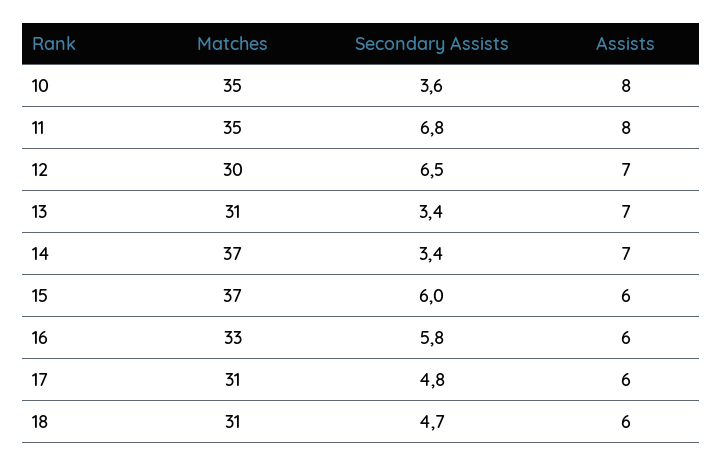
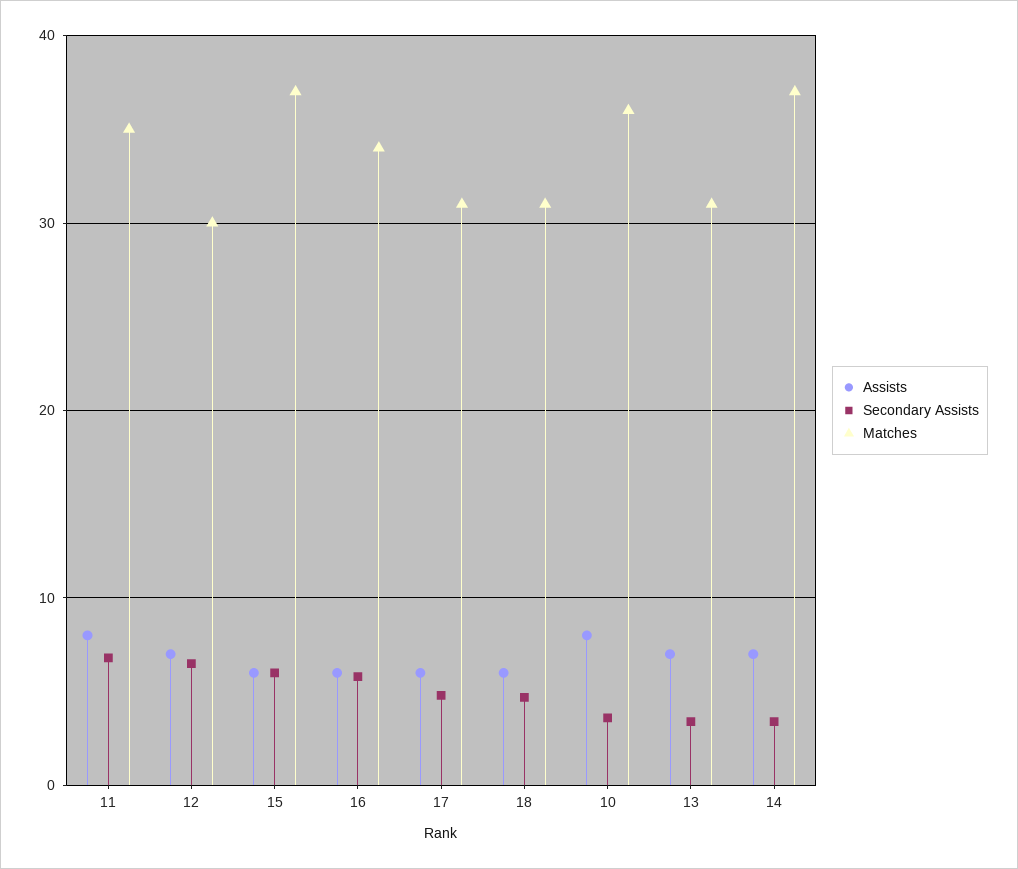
Matches, 10: 35 -> 36
Matches, 16: 33 -> 34

